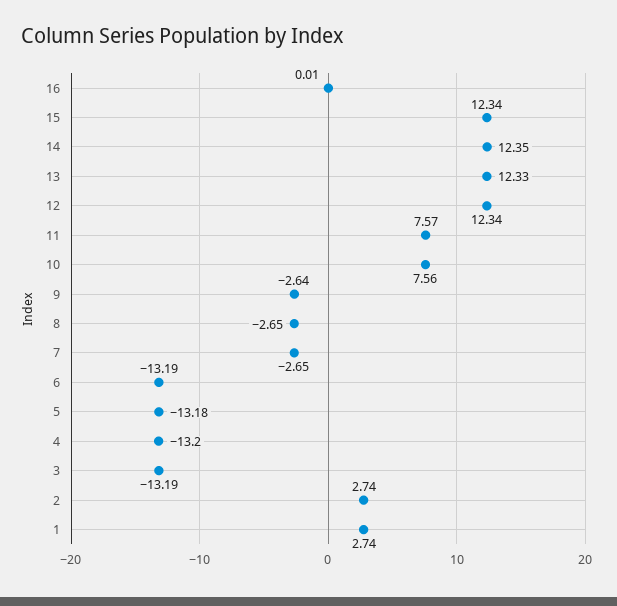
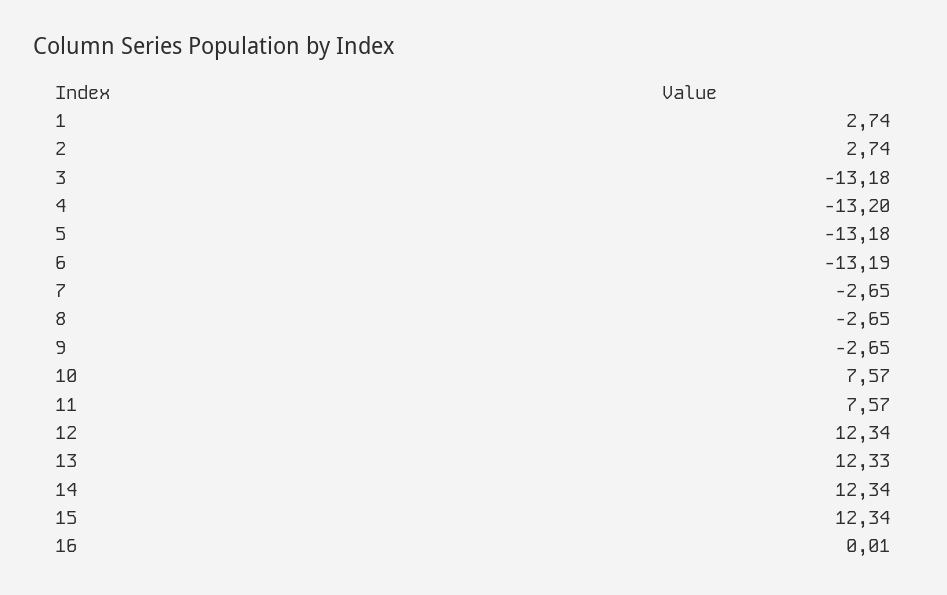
14: 12.35 -> 12.34
10: 7.56 -> 7.57
9: -2.64 -> -2.65
3: -13.19 -> -13.18

